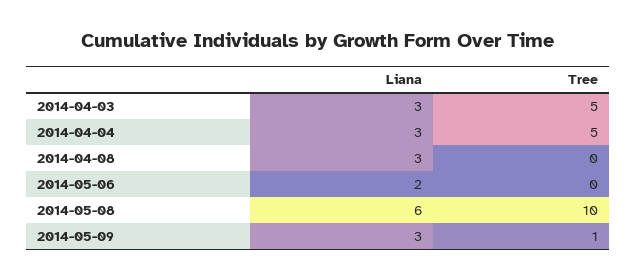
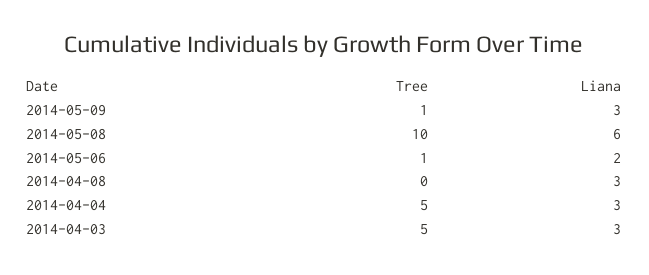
Tree, 2014-05-06: 0 -> 1

